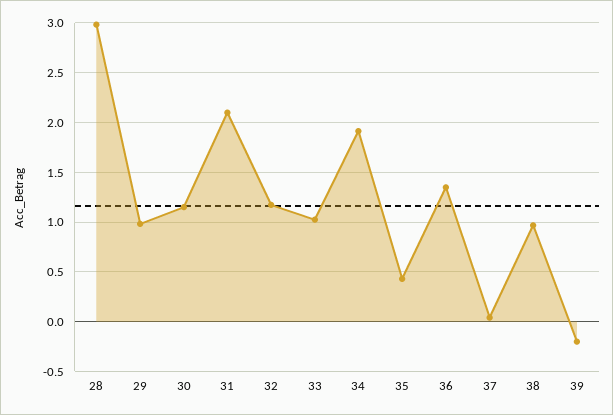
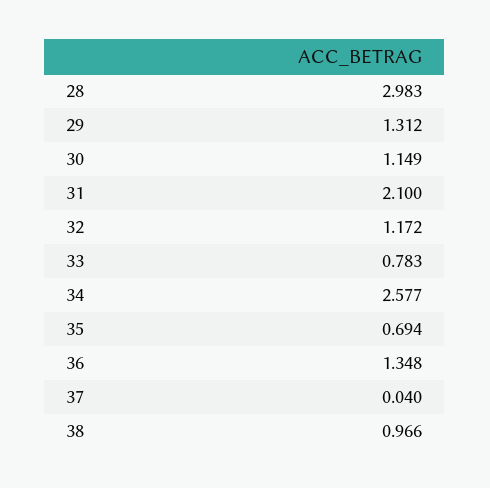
29: 1 -> 1.312
33: 1 -> 0.783
34: 1.9 -> 2.577
35: 0.4 -> 0.694
39: -0.2 -> none

